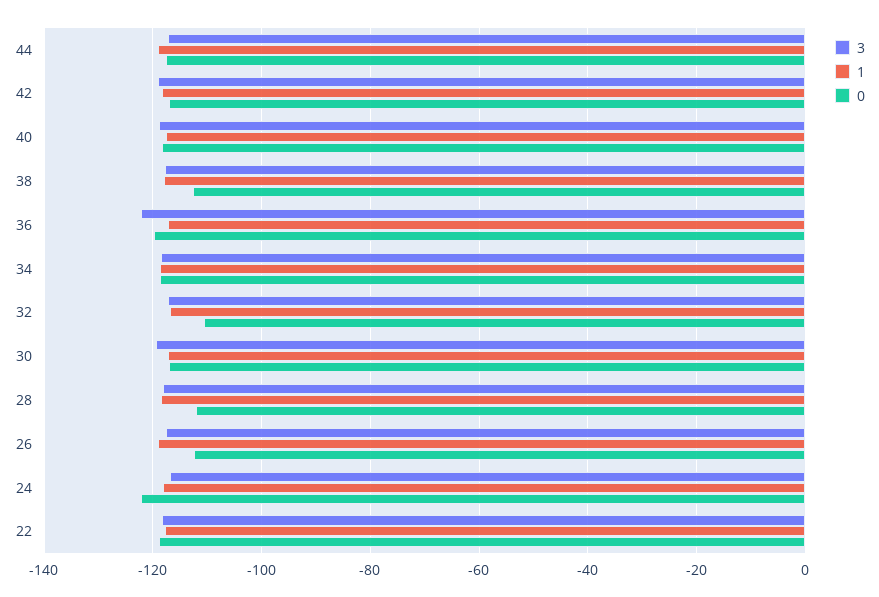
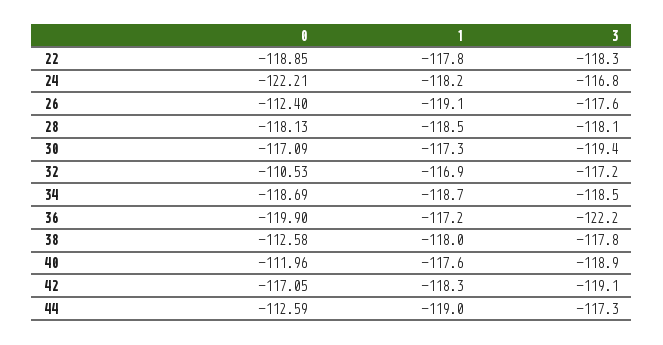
0, 44: -118 -> -112.59
0, 40: -118 -> -111.96
0, 28: -112 -> -118.13

